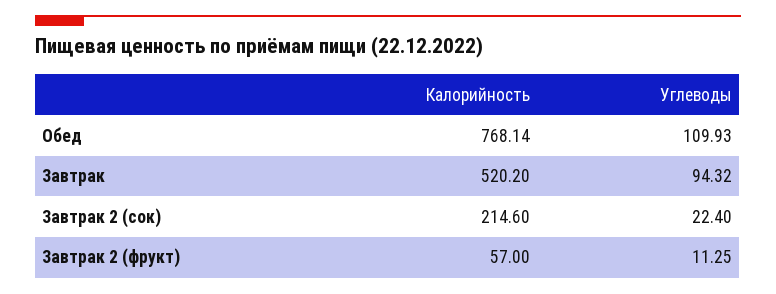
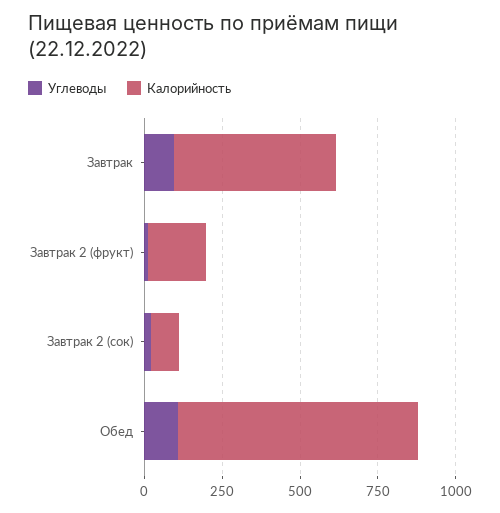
Калорийность, Завтрак 2 (сок): 214.6 -> 100
Калорийность, Завтрак 2 (фрукт): 57 -> 200

